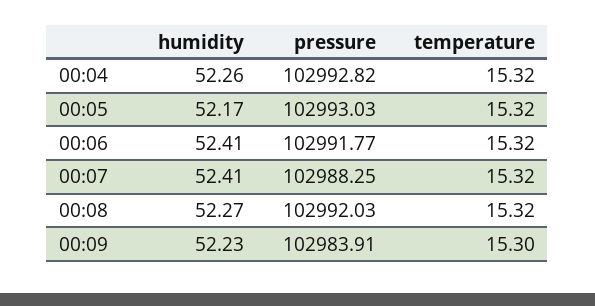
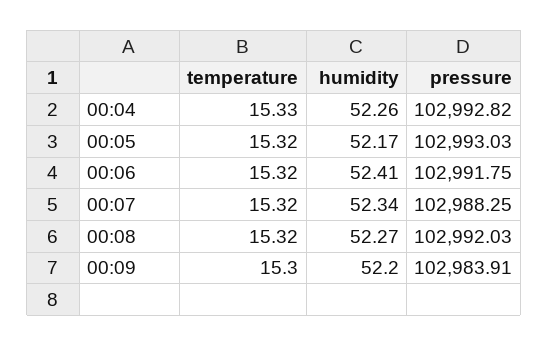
temperature, 00:04: 15.32 -> 15.33
pressure, 00:06: 102991.77 -> 102991.75
humidity, 00:07: 52.41 -> 52.34
humidity, 00:09: 52.23 -> 52.2

